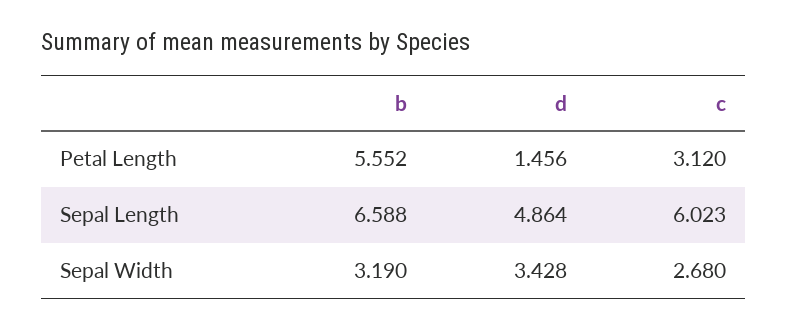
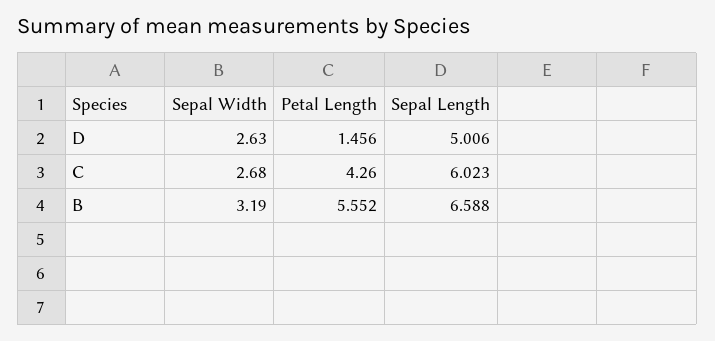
c, Petal Length: 3.12 -> 4.26
d, Sepal Length: 4.864 -> 5.006
d, Sepal Width: 3.428 -> 2.63

